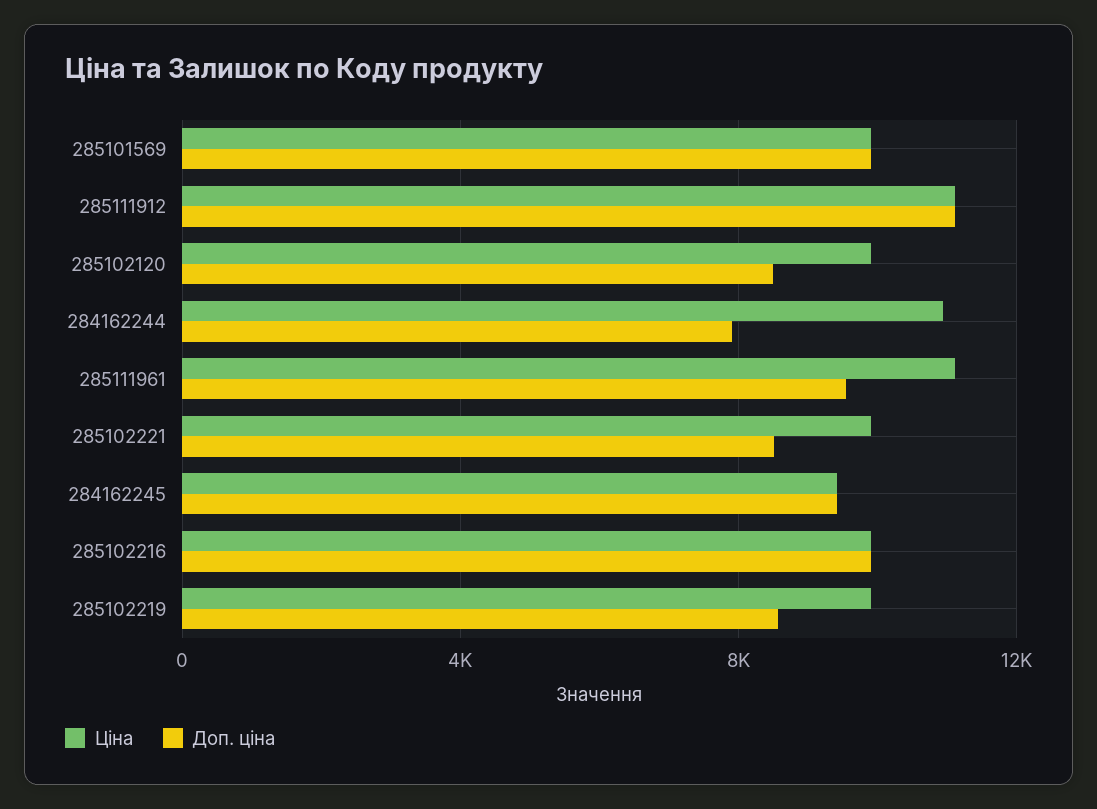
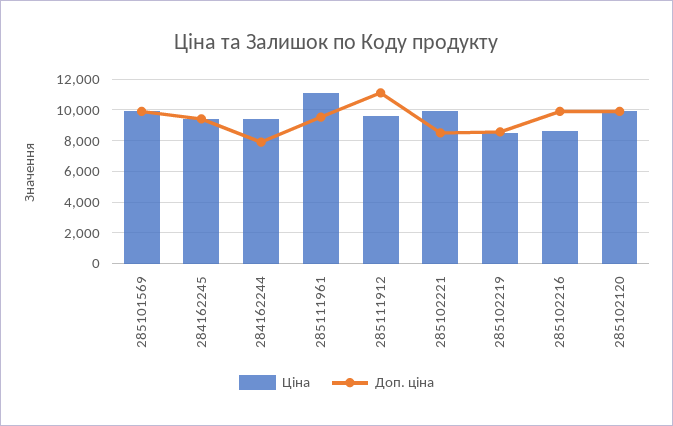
Ціна, 285111912: 11000 -> 9500
Доп. ціна, 285102120: 8500 -> 10000
Ціна, 284162244: 11000 -> 9500
Ціна, 285102216: 10000 -> 8500
Ціна, 285102219: 10000 -> 8500

